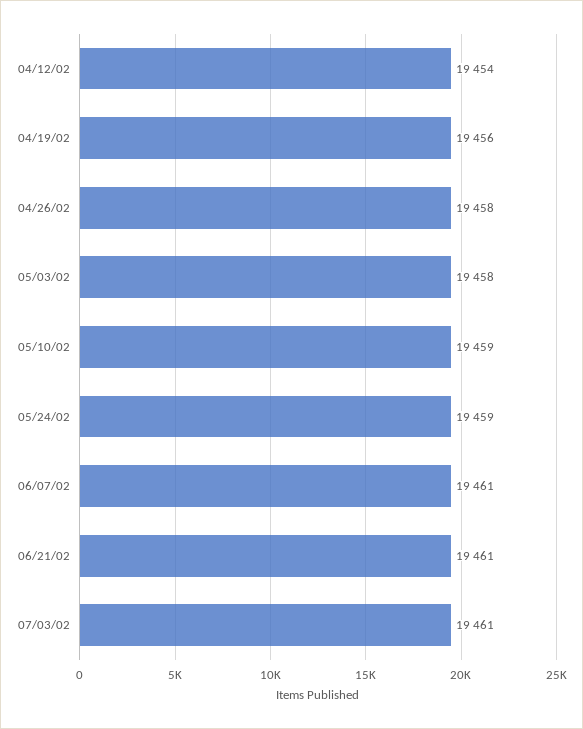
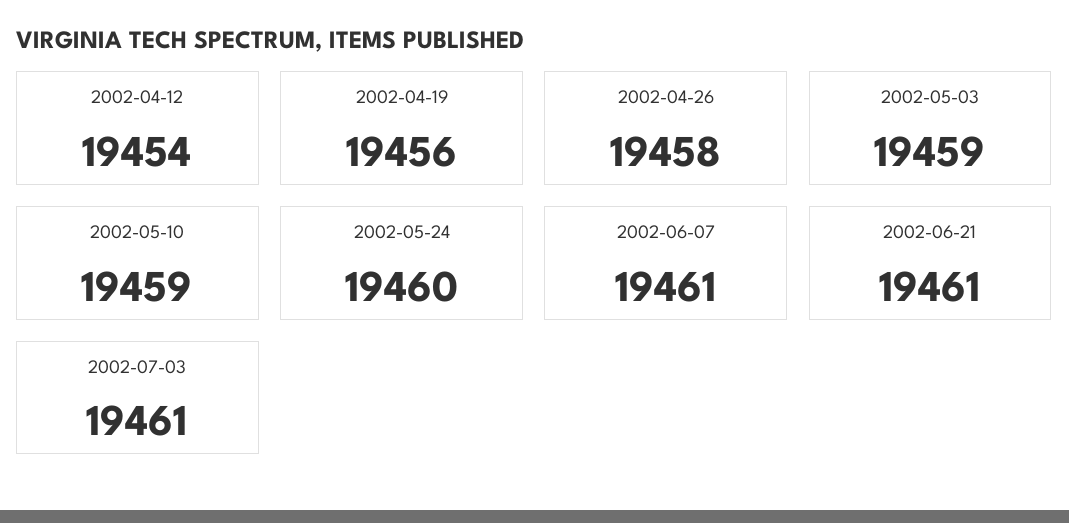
05/03/02: 19458 -> 19459
05/24/02: 19459 -> 19460

